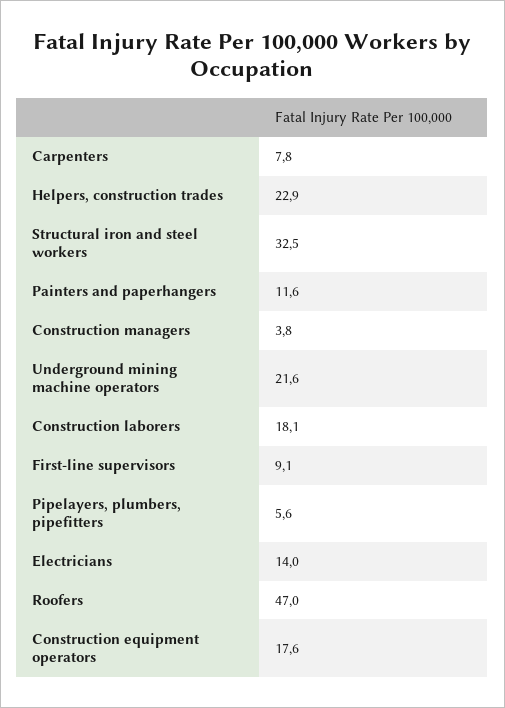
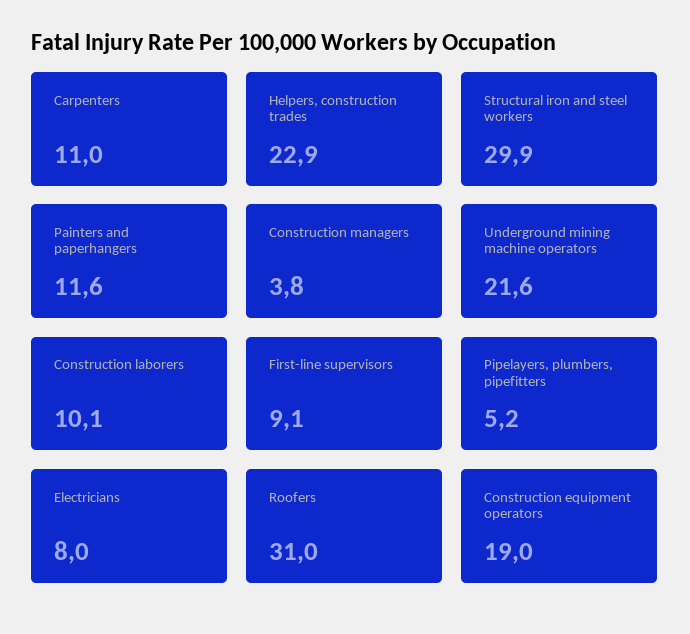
Carpenters: 7.8 -> 11
Structural iron and steel workers: 32.5 -> 29.9
Construction laborers: 18.1 -> 10.1
Pipelayers, plumbers, pipefitters: 5.6 -> 5.2
Electricians: 14 -> 8
Roofers: 47 -> 31
Construction equipment operators: 17.6 -> 19

